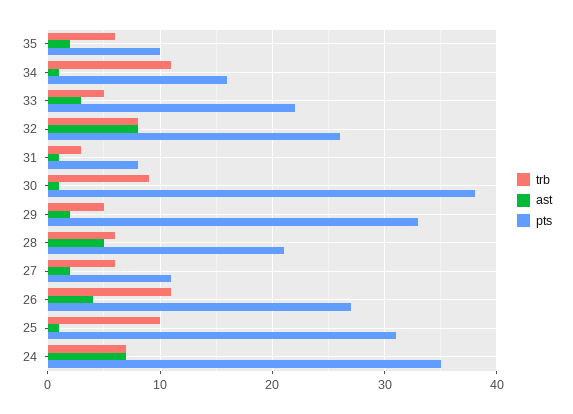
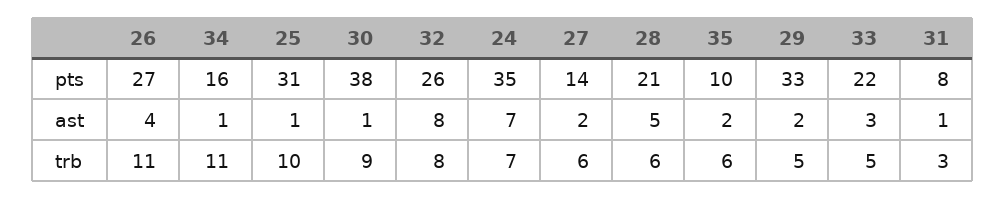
pts, 27: 11 -> 14

